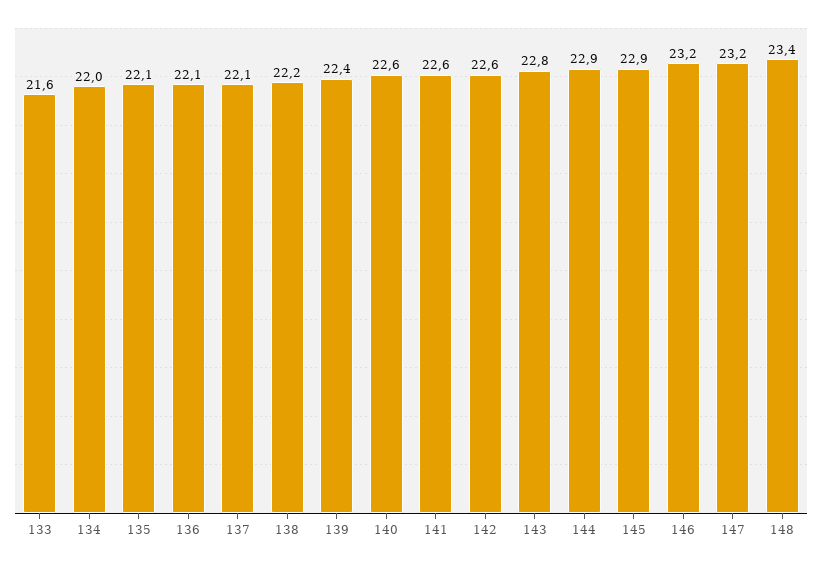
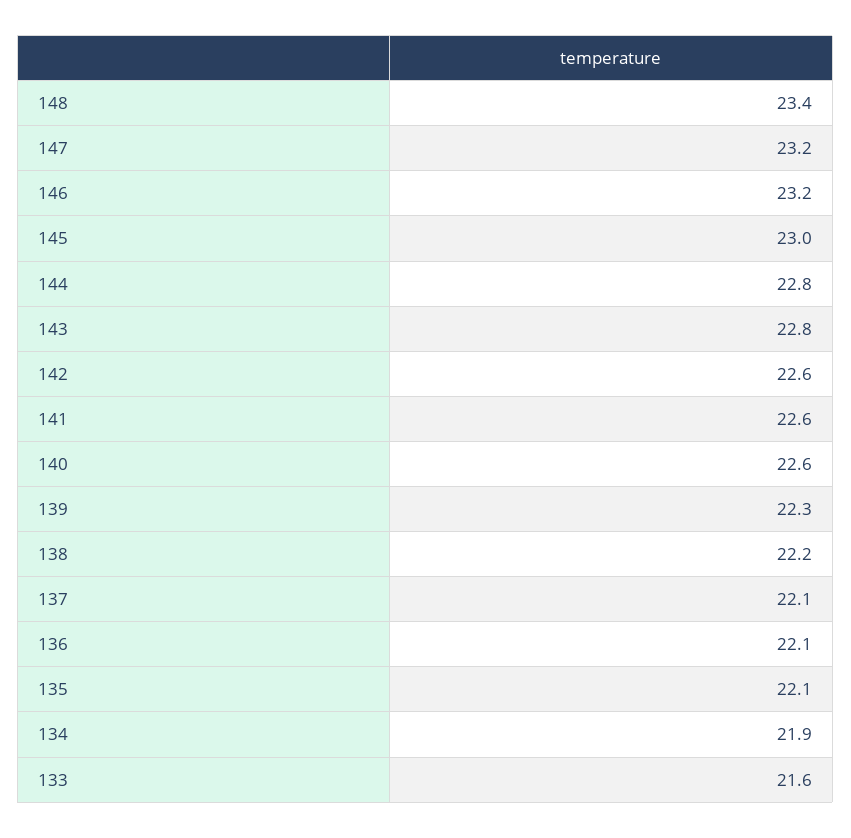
134: 22 -> 21.9
139: 22.4 -> 22.3
144: 22.9 -> 22.8
145: 22.9 -> 23

